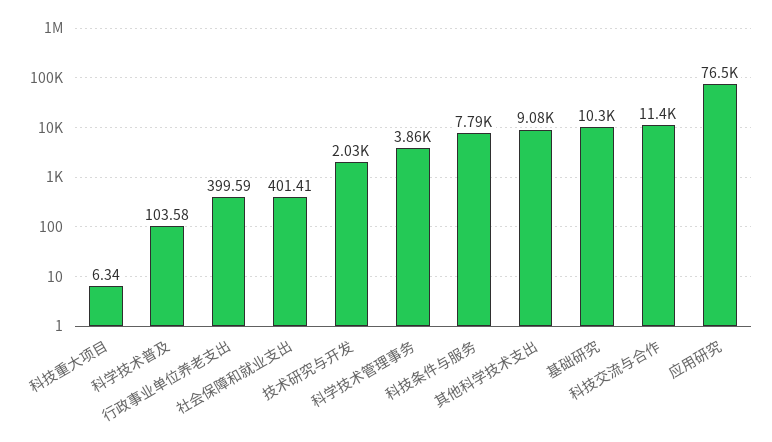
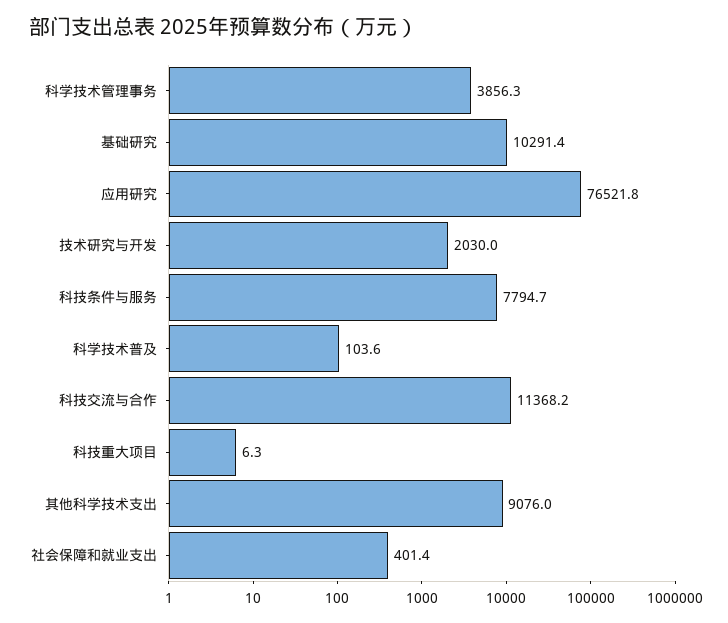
行政事业单位养老支出: 399.59 -> none

